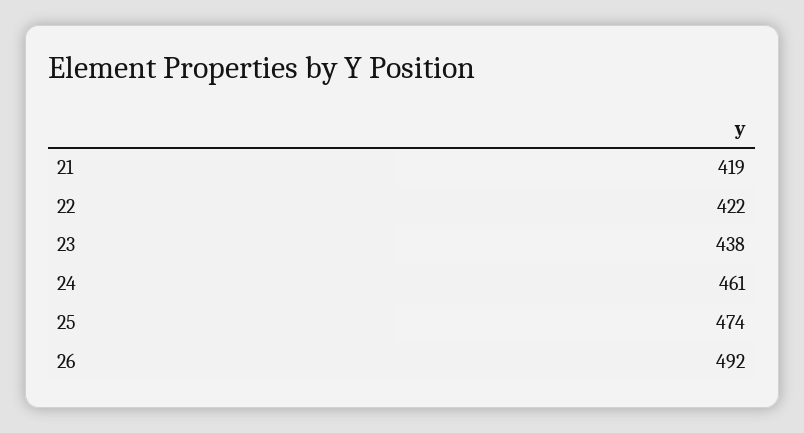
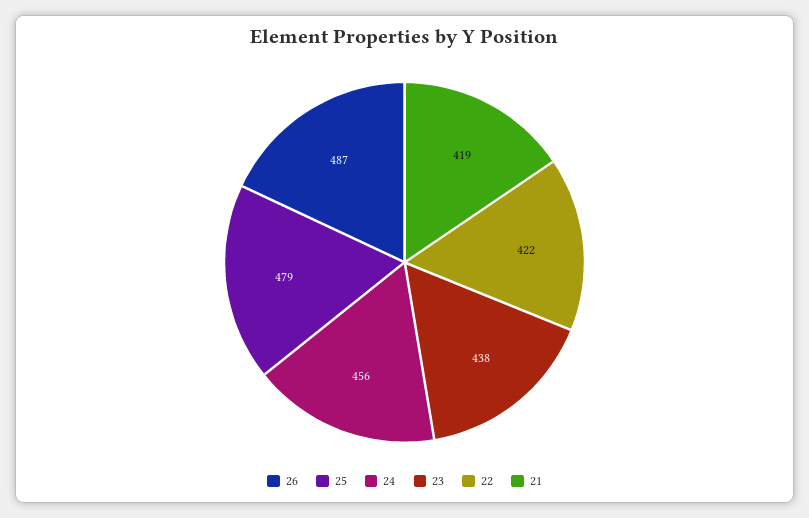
24: 461 -> 456
25: 474 -> 479
26: 492 -> 487

